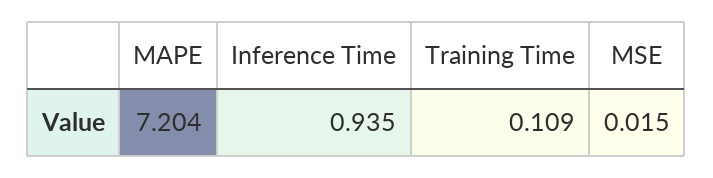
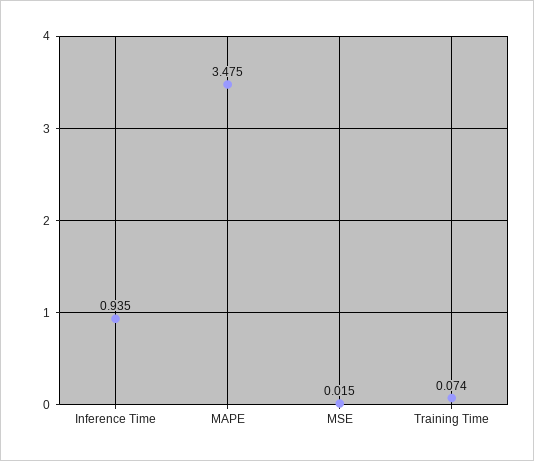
MAPE: 7.204 -> 3.475
Training Time: 0.109 -> 0.074

